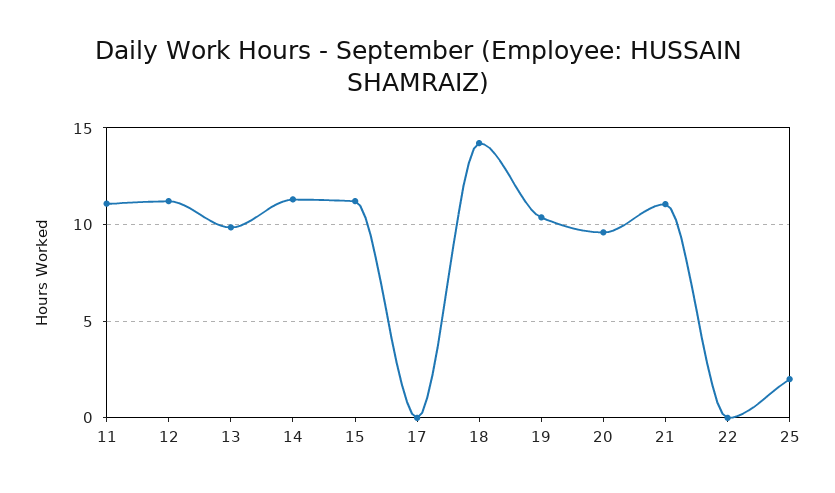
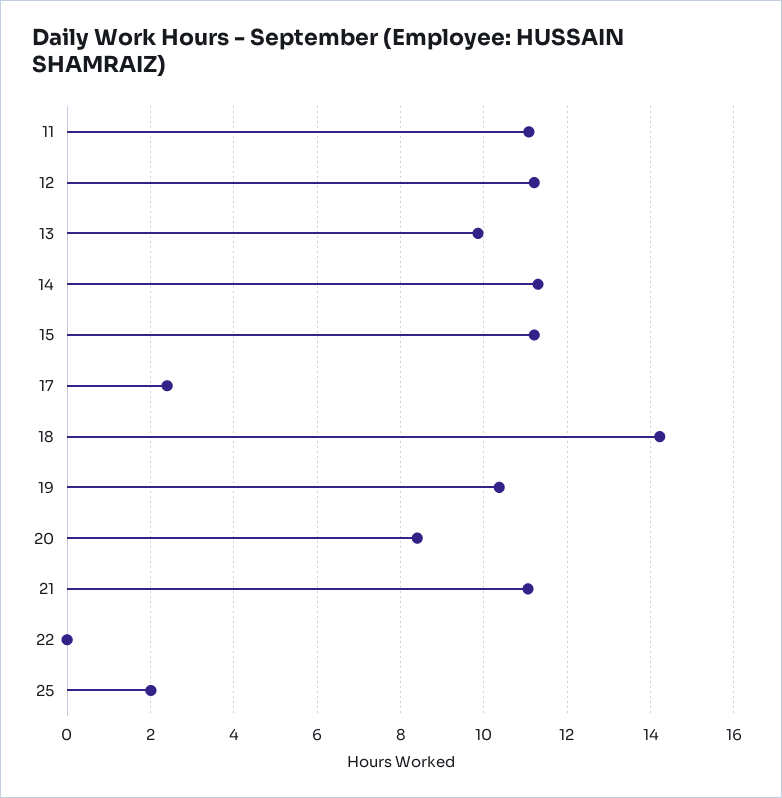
17: 0 -> 2.4
20: 9.5 -> 8.4

